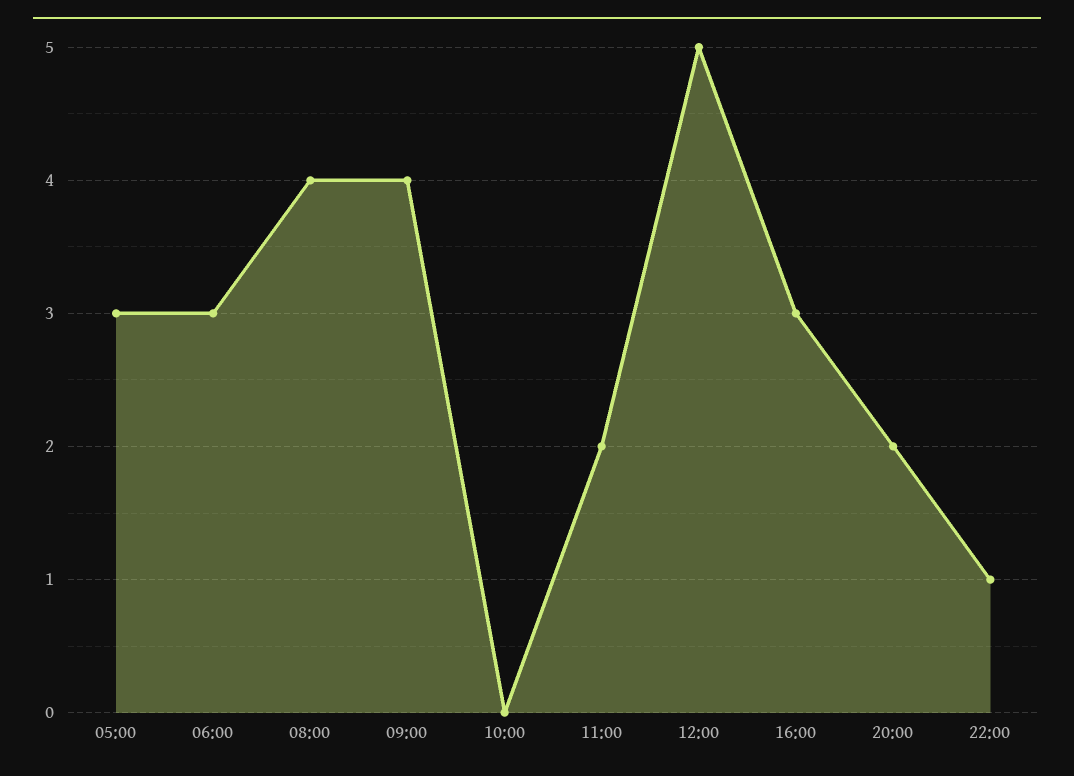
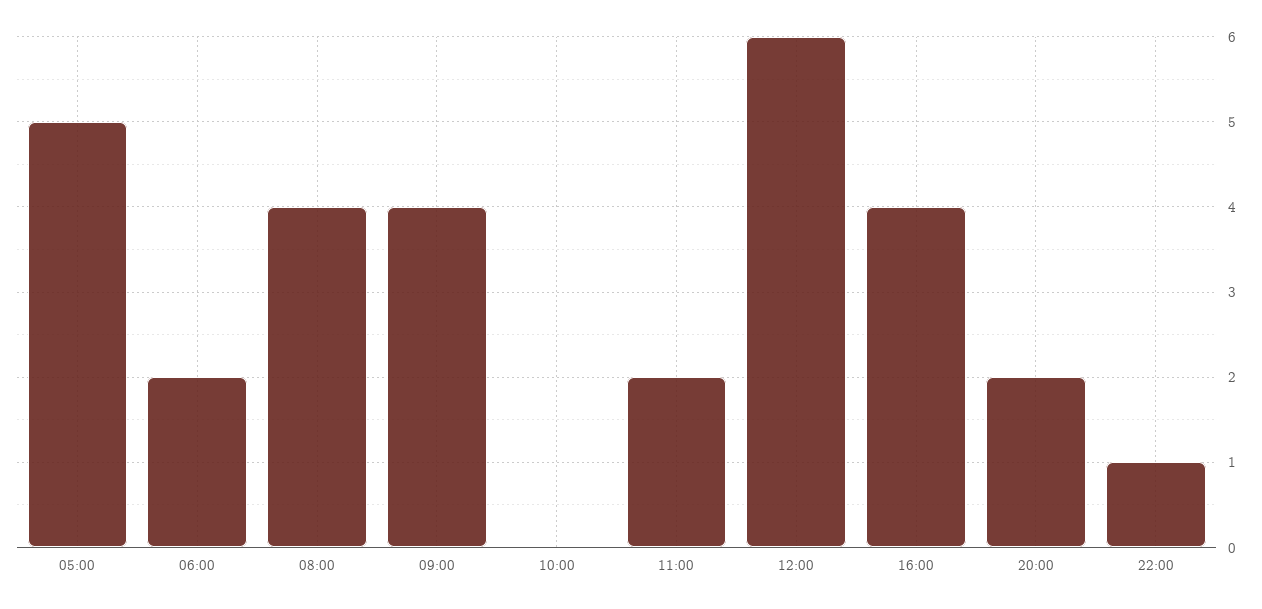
05:00: 3 -> 5
06:00: 3 -> 2
12:00: 5 -> 6
16:00: 3 -> 4

